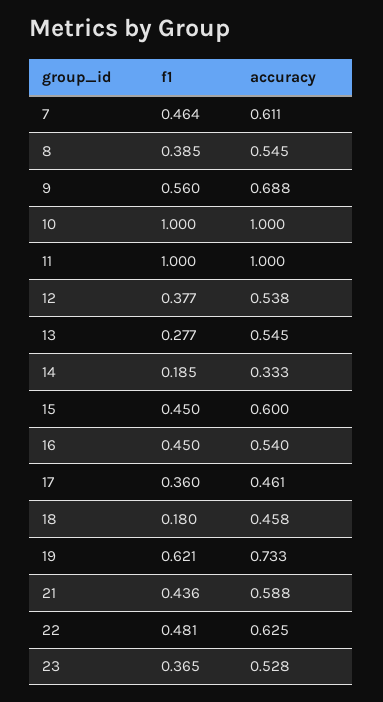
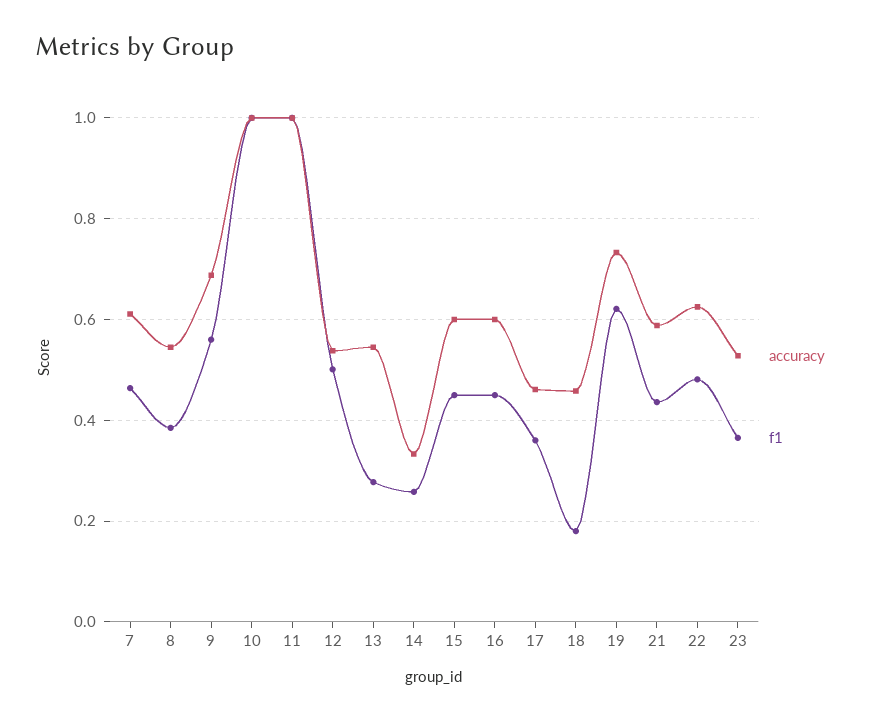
f1, 12: 0.377 -> 0.5
f1, 14: 0.185 -> 0.26
accuracy, 16: 0.54 -> 0.6

